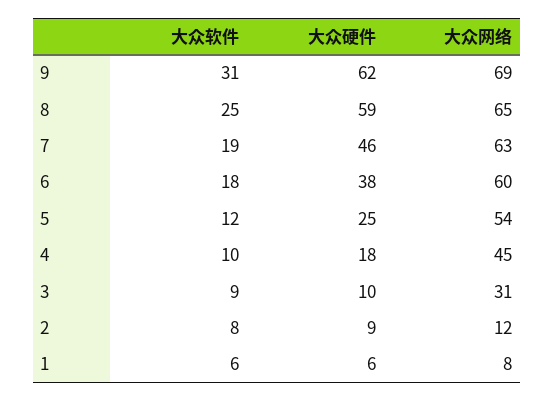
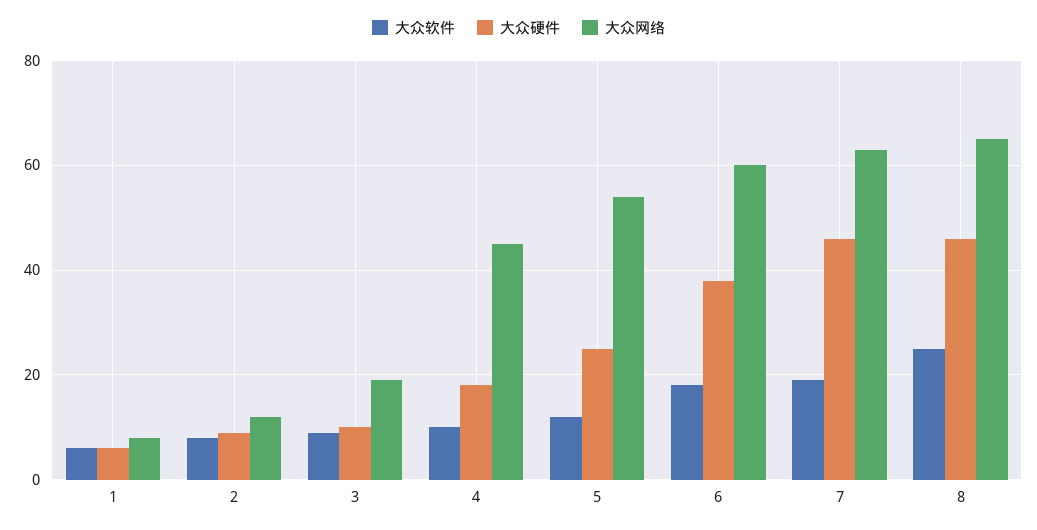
大众软件, 9: 31 -> none
大众硬件, 9: 62 -> none
大众网络, 9: 69 -> none
大众硬件, 8: 59 -> 45
大众网络, 3: 31 -> 20

